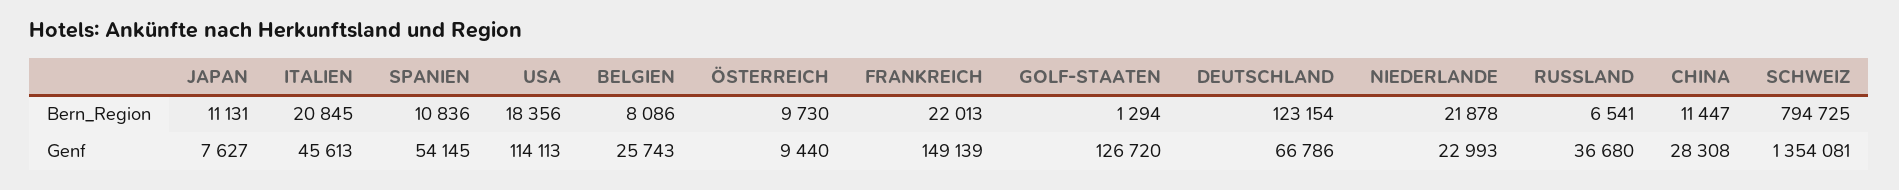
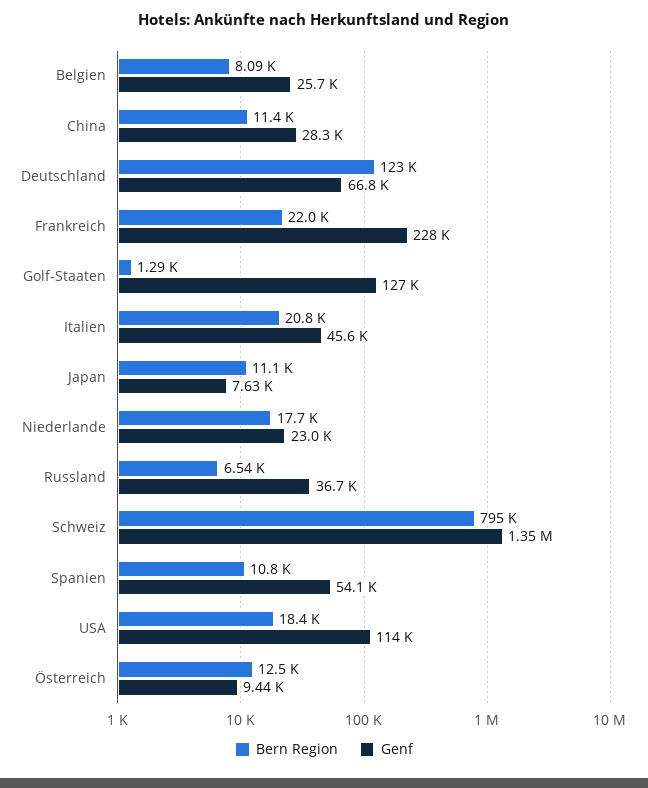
Bern_Region, ÖSTERREICH: 9730 -> 12500
Bern_Region, NIEDERLANDE: 21878 -> 17700
Genf, FRANKREICH: 149139 -> 228000

